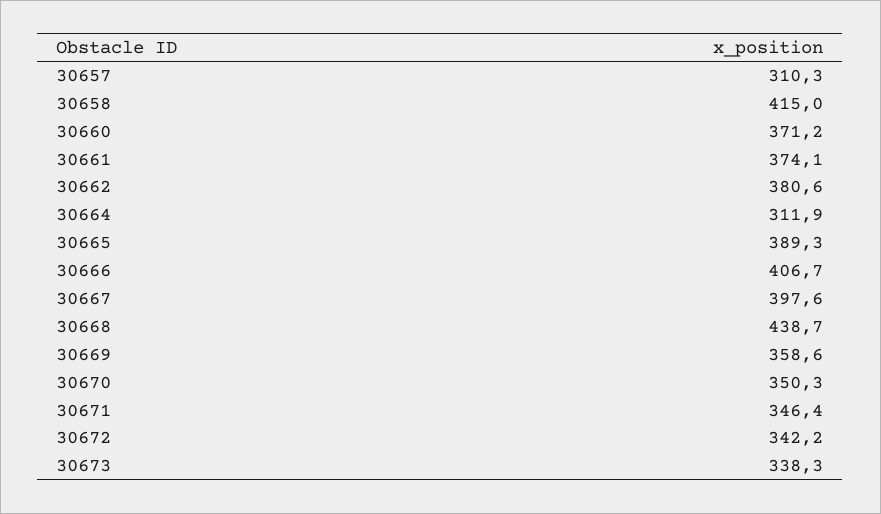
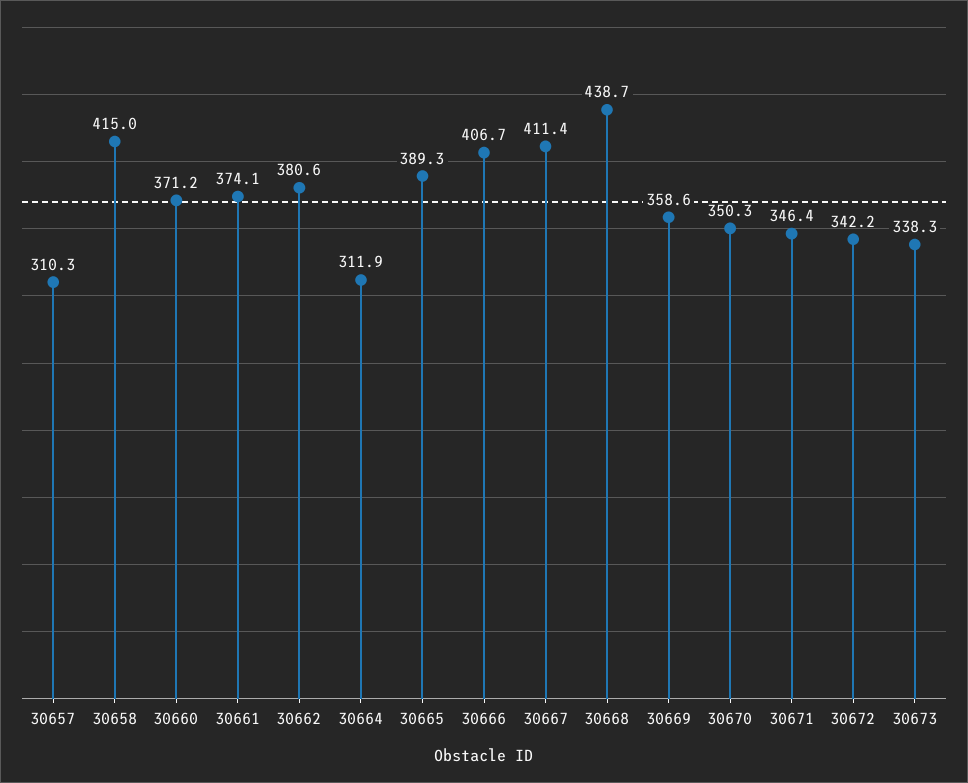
30667: 397.6 -> 411.4

